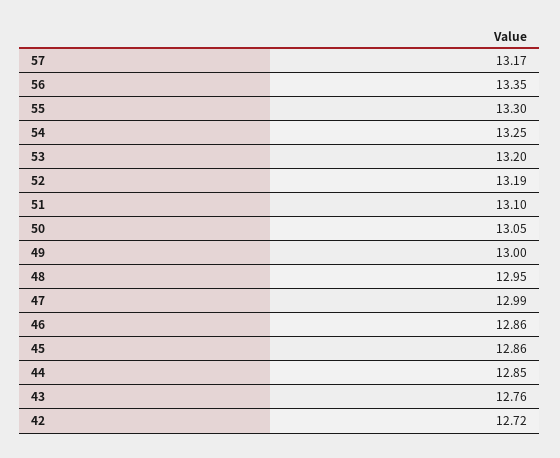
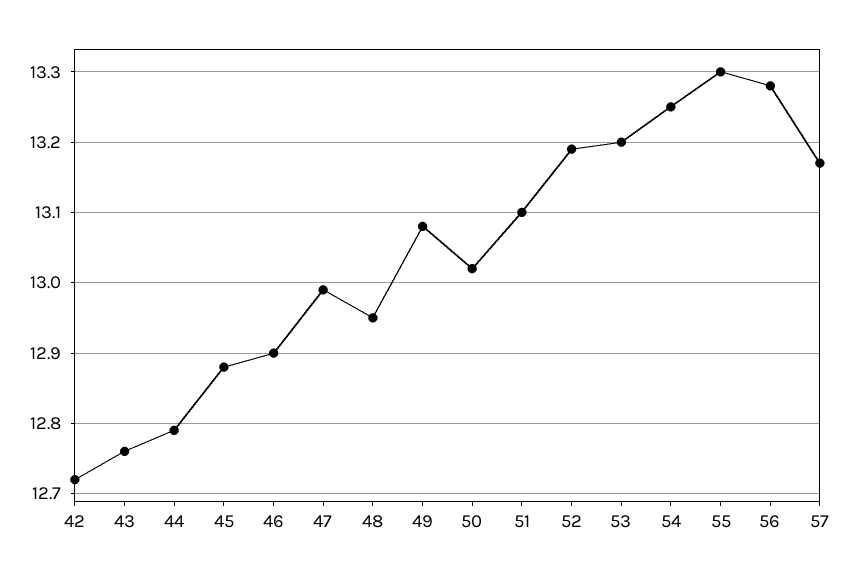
56: 13.35 -> 13.28
50: 13.05 -> 13.02
49: 13 -> 13.08
46: 12.86 -> 12.9
45: 12.86 -> 12.88
44: 12.85 -> 12.79

